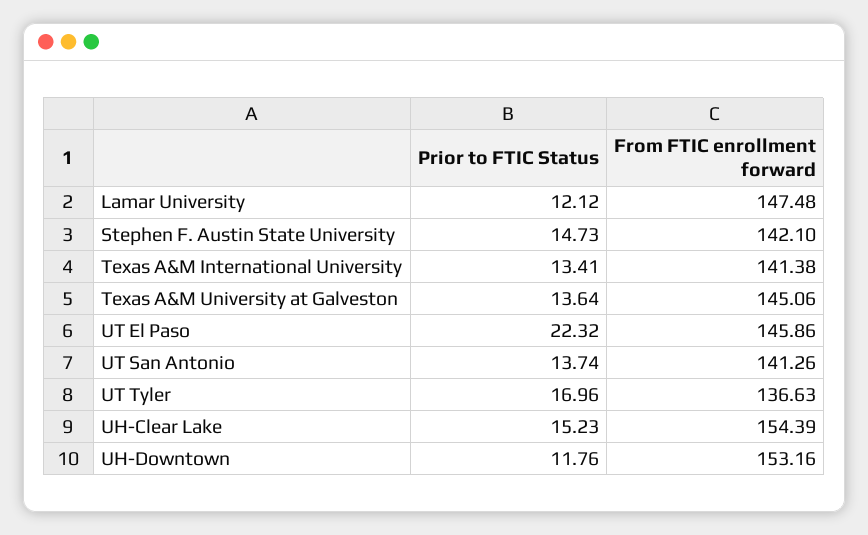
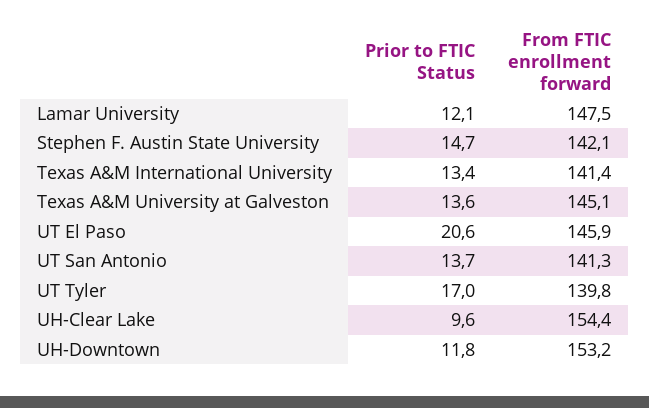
Prior to FTIC Status, UT El Paso: 22.32 -> 20.6
From FTIC enrollment forward, UT Tyler: 136.63 -> 139.8
Prior to FTIC Status, UH-Clear Lake: 15.23 -> 9.6

